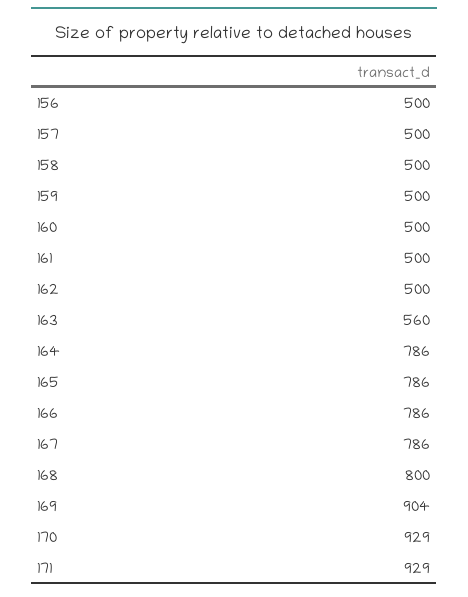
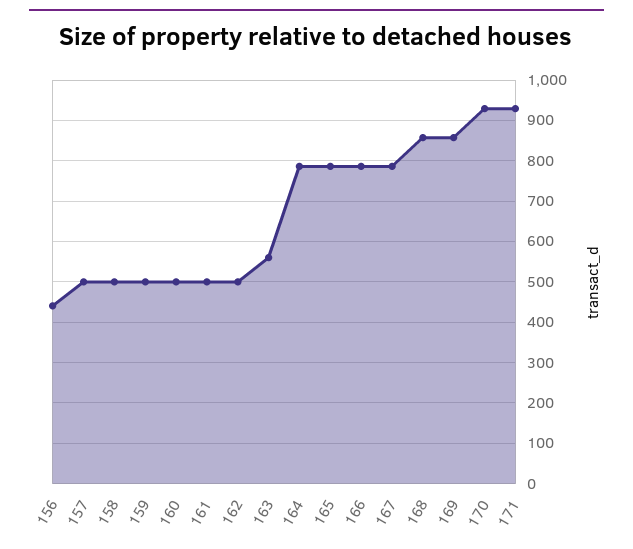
156: 500 -> 440
168: 800 -> 860
169: 904 -> 860

